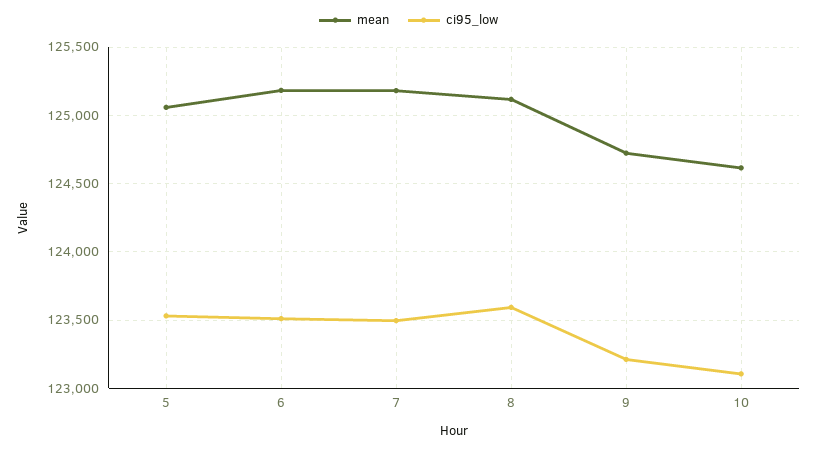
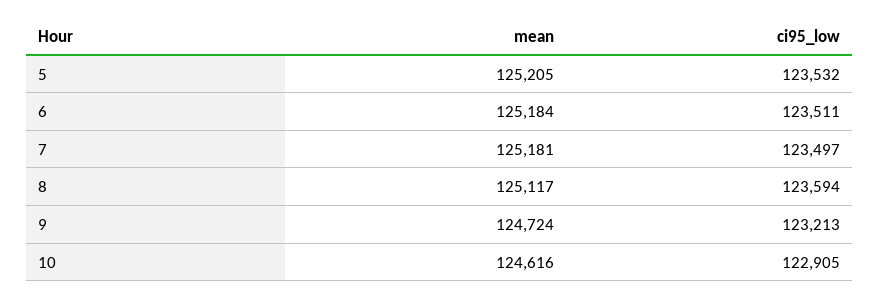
mean, 5: 125050 -> 125205
ci95_low, 10: 123100 -> 122905

